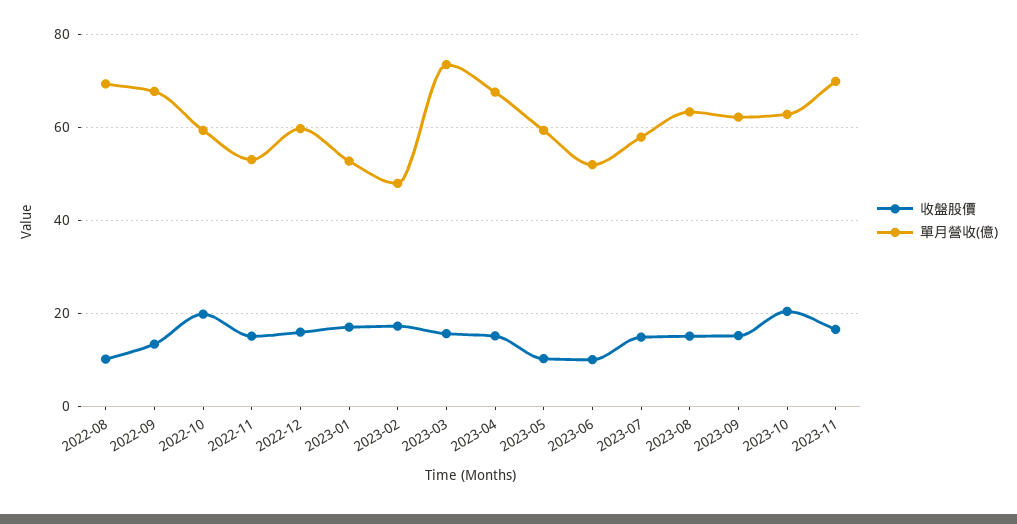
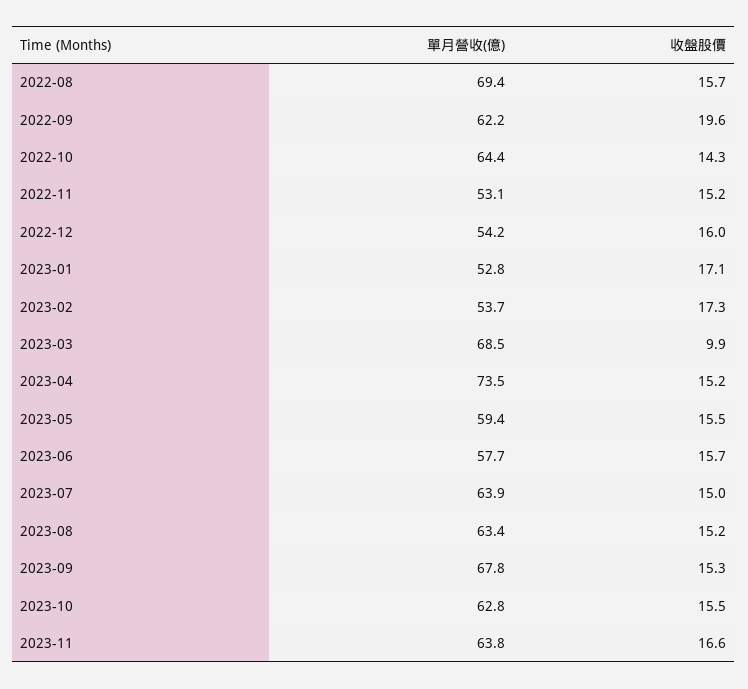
收盤股價, 2022-08: 10 -> 15.7
收盤股價, 2022-09: 14 -> 19.6
單月營收(億), 2022-09: 68 -> 62.2
收盤股價, 2022-10: 20 -> 14.3
單月營收(億), 2022-10: 60 -> 64.4
單月營收(億), 2022-12: 60 -> 54.2
單月營收(億), 2023-02: 48 -> 53.7
收盤股價, 2023-03: 16 -> 9.9
單月營收(億), 2023-03: 74 -> 68.5
單月營收(億), 2023-04: 68 -> 73.5
收盤股價, 2023-05: 10 -> 15.5
收盤股價, 2023-06: 10 -> 15.7
單月營收(億), 2023-06: 52 -> 57.7
單月營收(億), 2023-07: 58 -> 63.9
單月營收(億), 2023-09: 62 -> 67.8
收盤股價, 2023-10: 20 -> 15.5
單月營收(億), 2023-11: 70 -> 63.8

